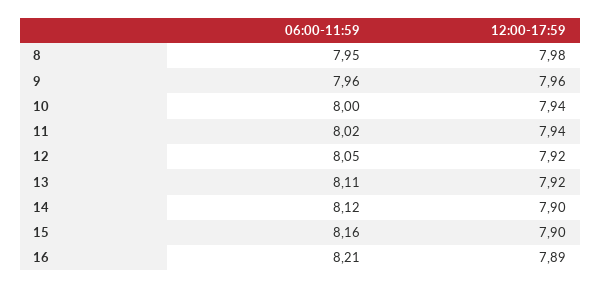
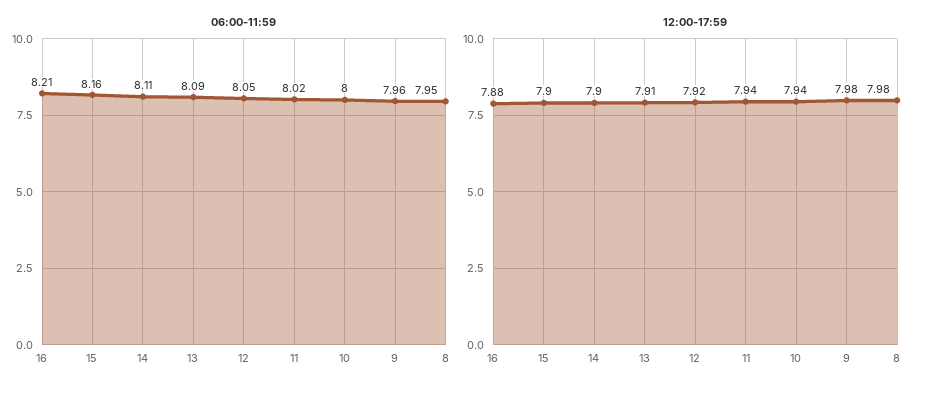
12:00-17:59, 9: 7.96 -> 7.98
06:00-11:59, 13: 8.11 -> 8.09
12:00-17:59, 13: 7.92 -> 7.91
06:00-11:59, 14: 8.12 -> 8.11
12:00-17:59, 16: 7.89 -> 7.88

